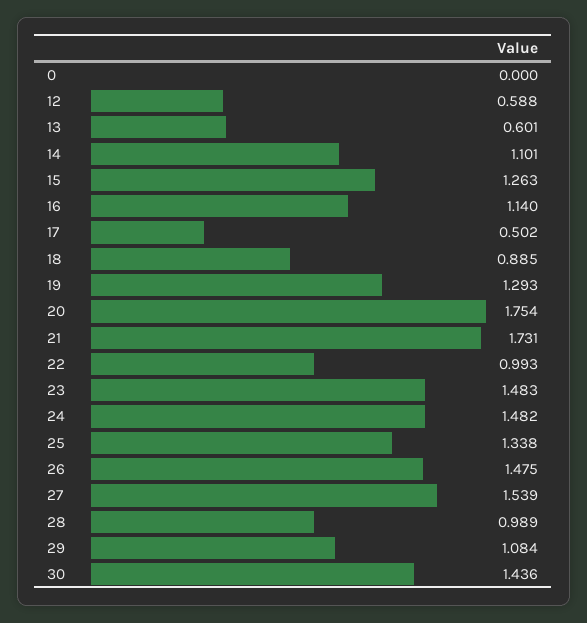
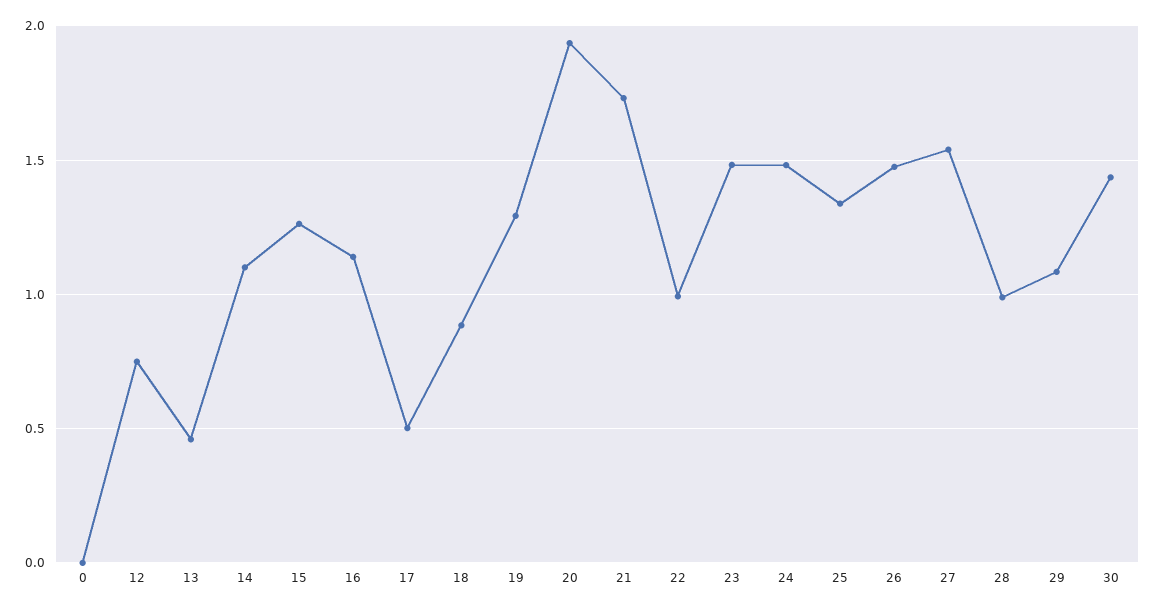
12: 0.588 -> 0.75
13: 0.601 -> 0.45
20: 1.754 -> 1.95

